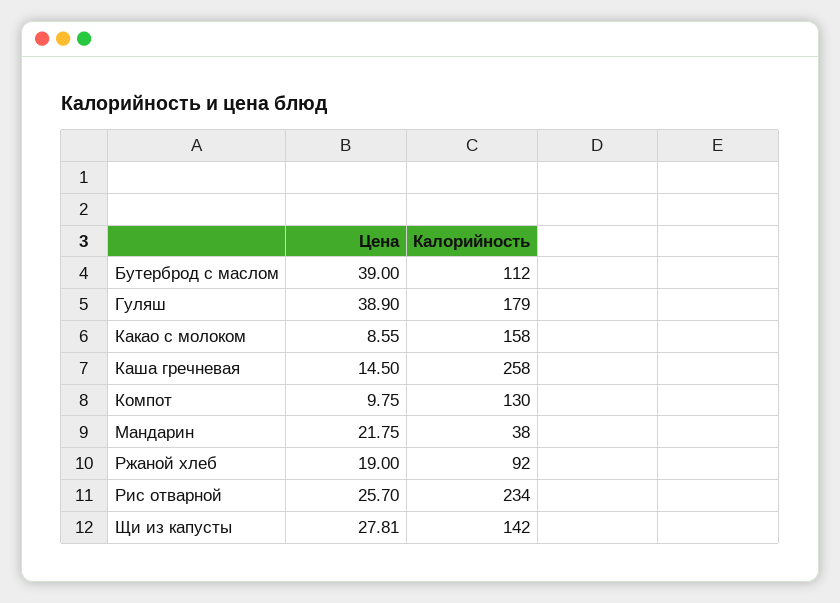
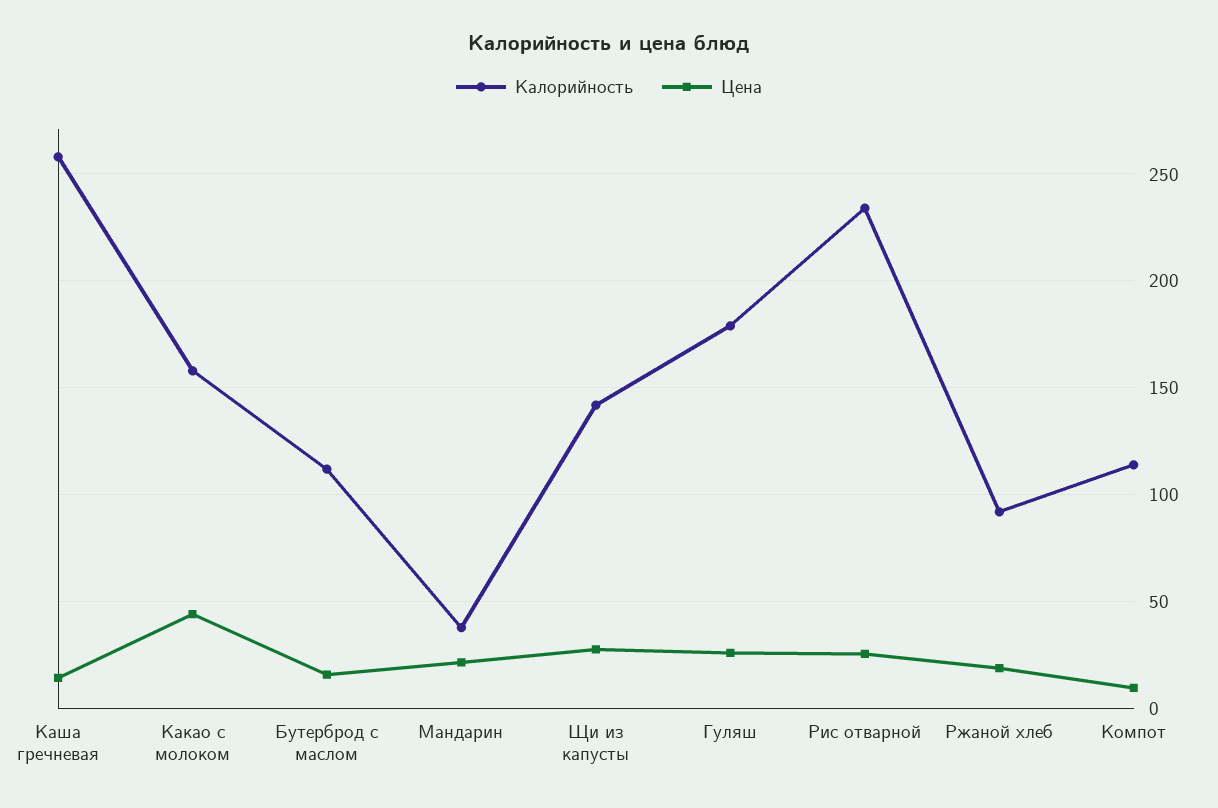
Цена, Бутерброд с маслом: 39 -> 15
Цена, Гуляш: 38.9 -> 25
Цена, Какао с молоком: 8.55 -> 45
Калорийность, Компот: 130 -> 115

